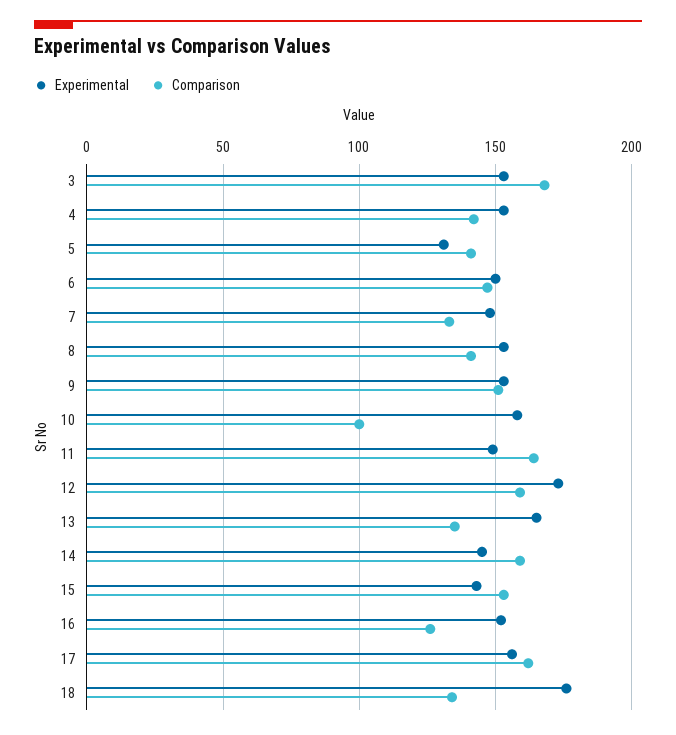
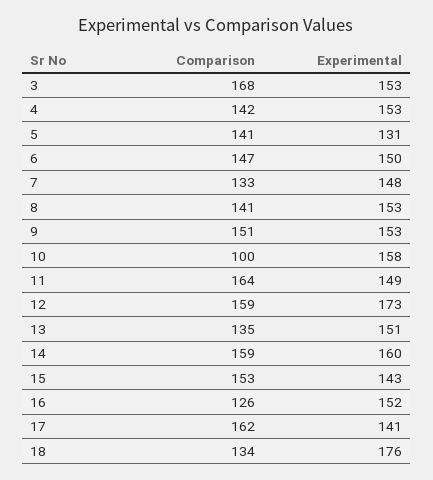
Experimental, 13: 165 -> 151
Experimental, 14: 145 -> 160
Experimental, 17: 155 -> 141

